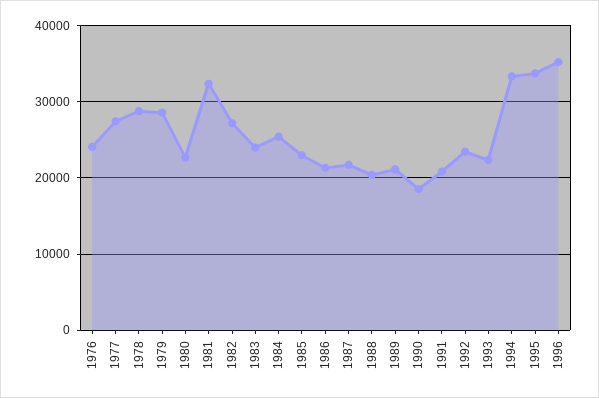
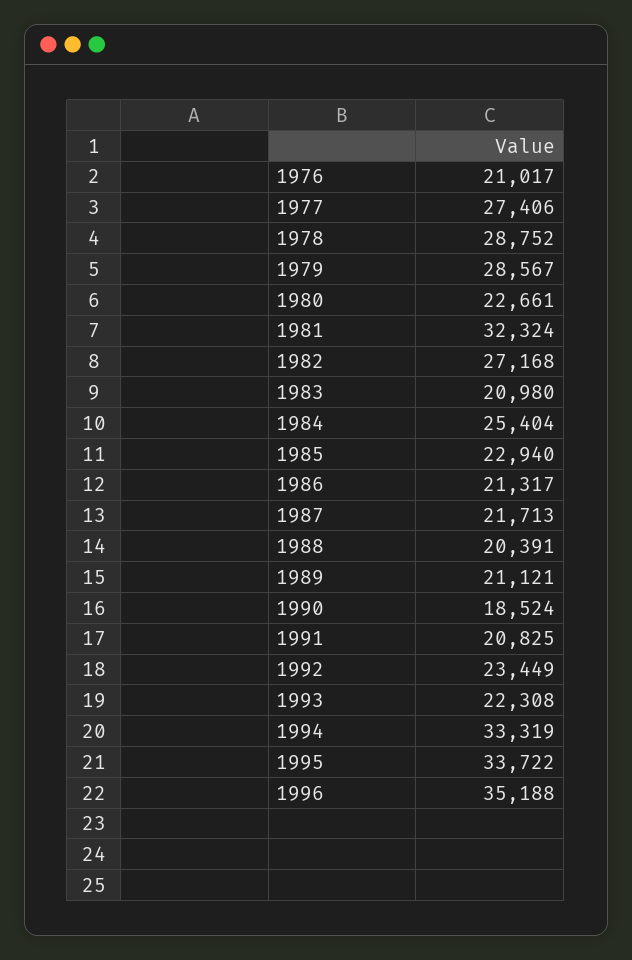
1976: 24000 -> 21017
1983: 24000 -> 20980

